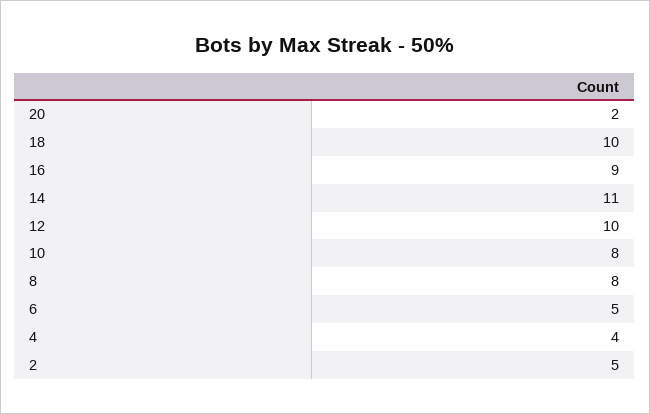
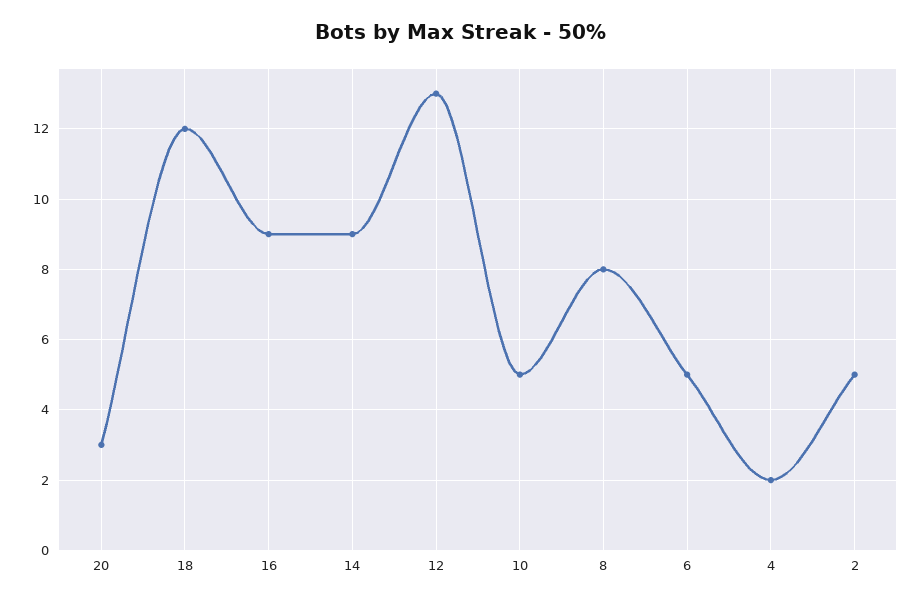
20: 2 -> 3
18: 10 -> 12
14: 11 -> 9
12: 10 -> 13
10: 8 -> 5
4: 4 -> 2

